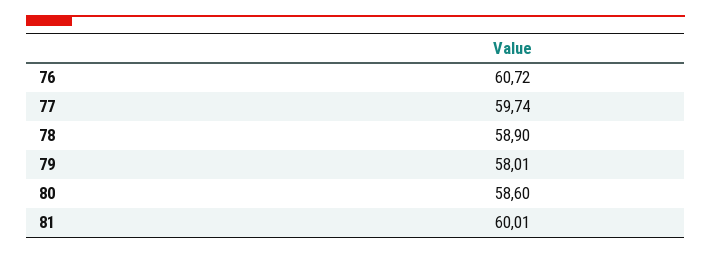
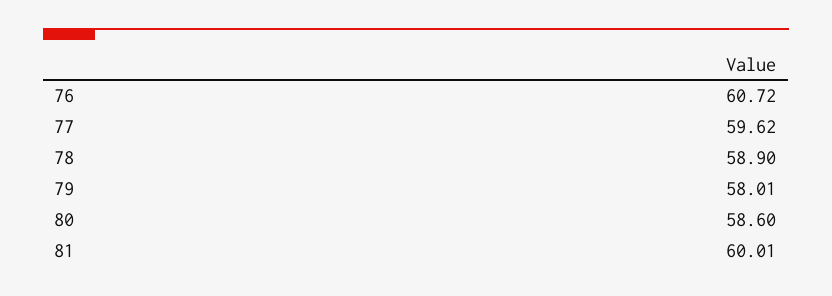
77: 59.74 -> 59.62

